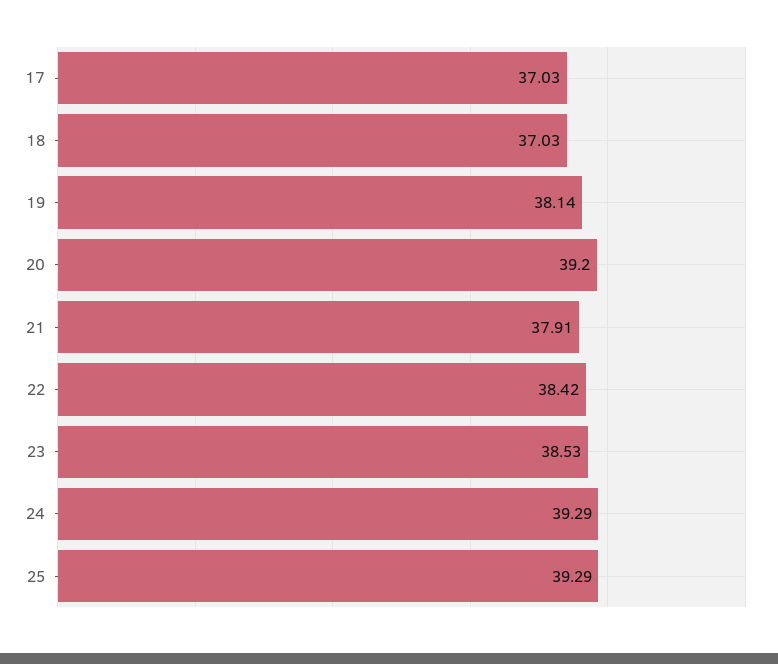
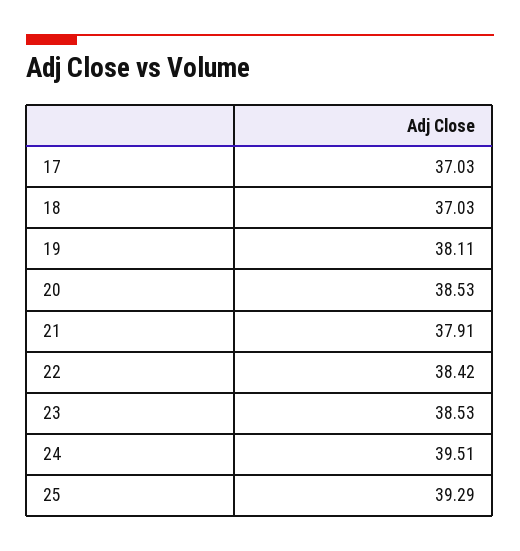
19: 38.14 -> 38.11
20: 39.2 -> 38.53
24: 39.29 -> 39.51

